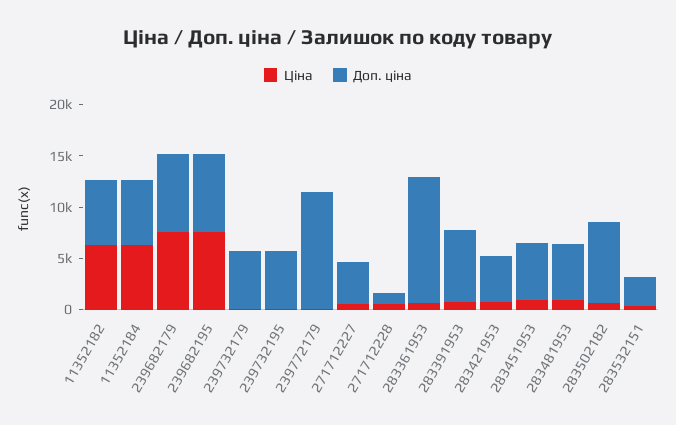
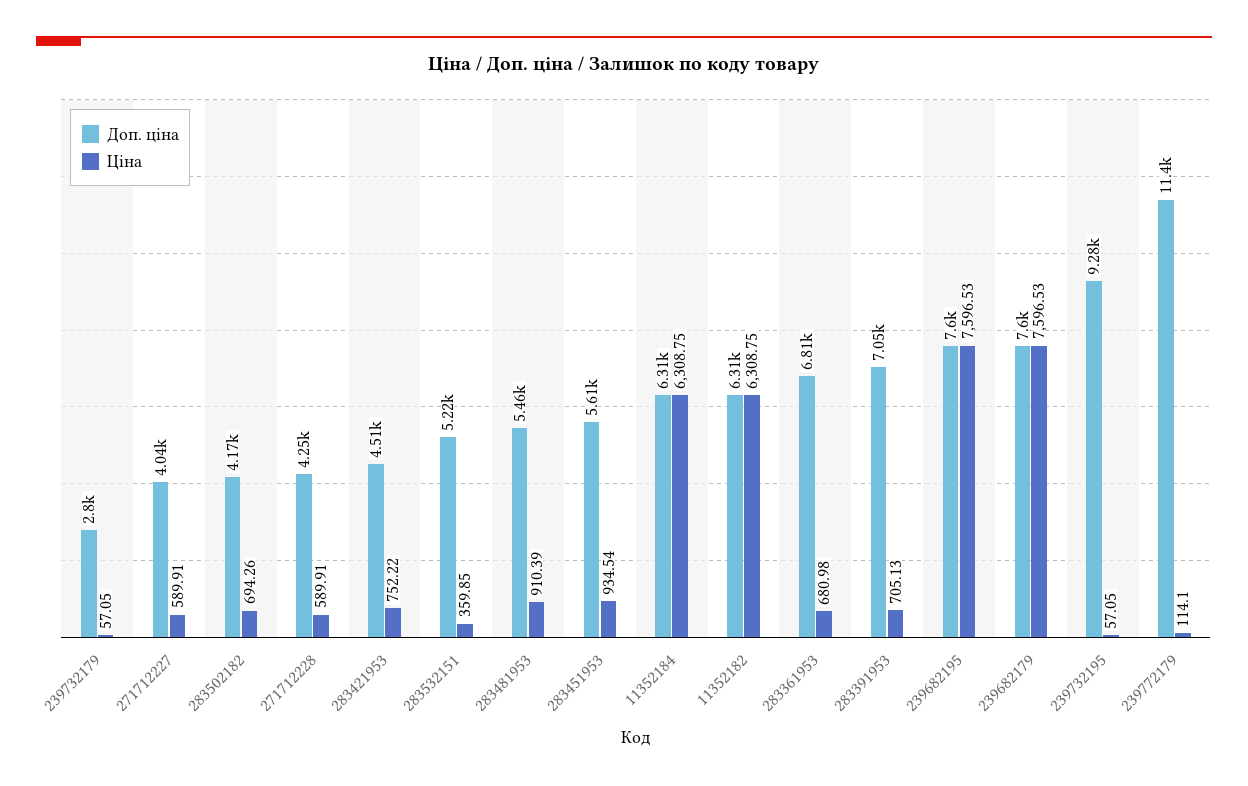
Доп. ціна, 239732179: 6000 -> 2800
Доп. ціна, 239732195: 6000 -> 9280
Доп. ціна, 271712228: 1000 -> 4250
Доп. ціна, 283361953: 12000 -> 6810
Доп. ціна, 283502182: 8000 -> 4170
Доп. ціна, 283532151: 3000 -> 5220

